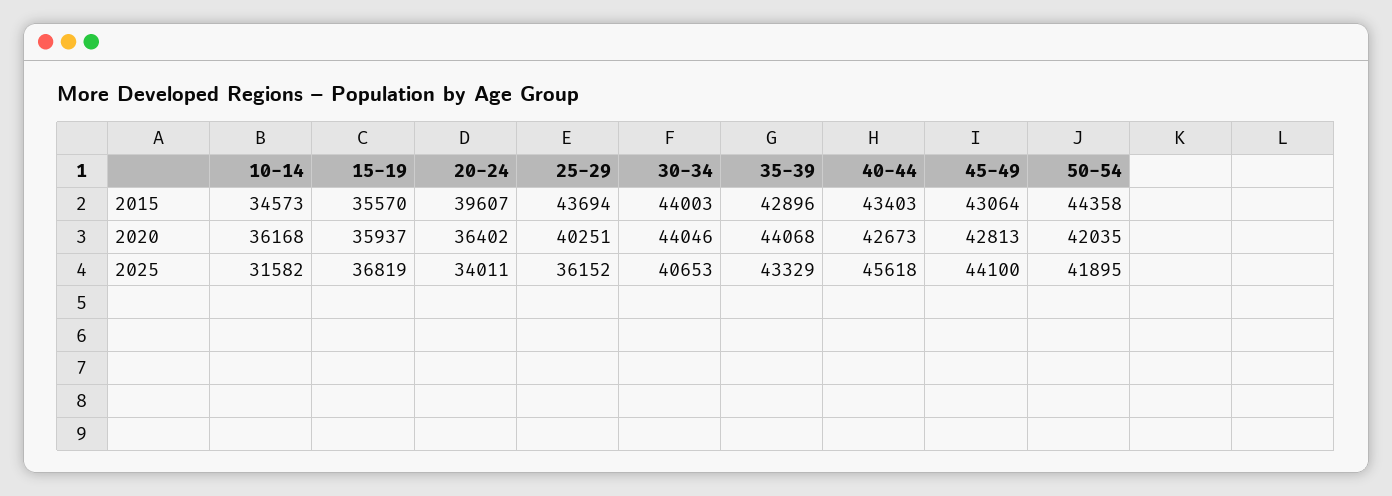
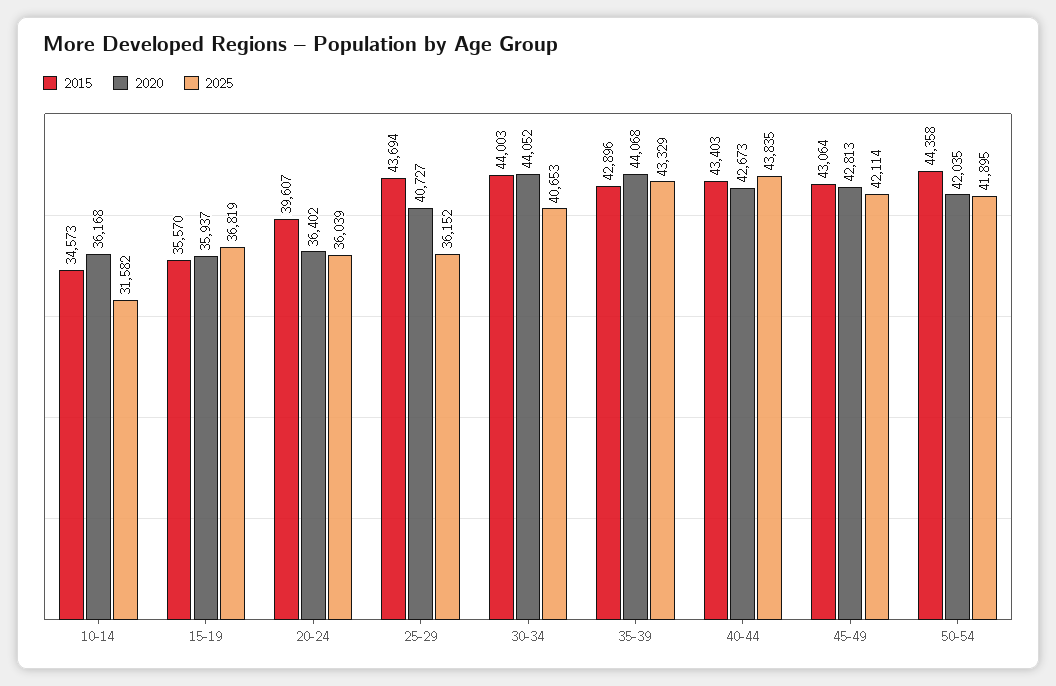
2020, 25-29: 40251 -> 40727
2020, 30-34: 44046 -> 44052
2025, 20-24: 34011 -> 36039
2025, 40-44: 45618 -> 43835
2025, 45-49: 44100 -> 42114

